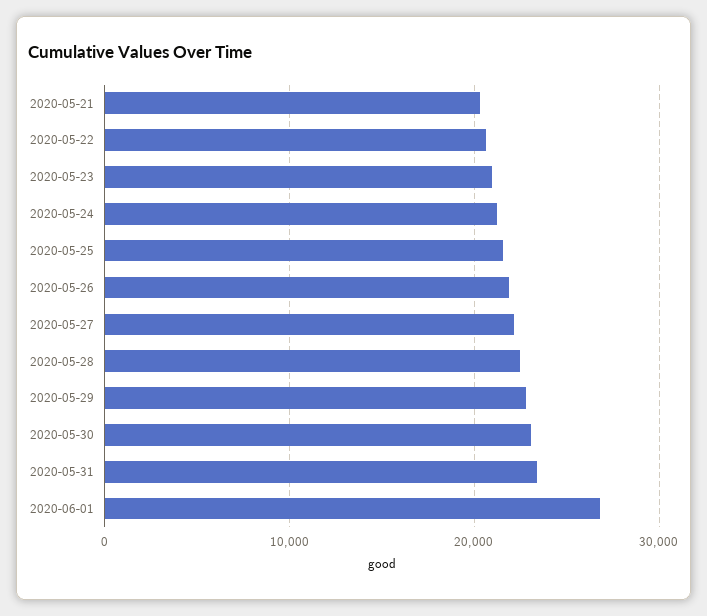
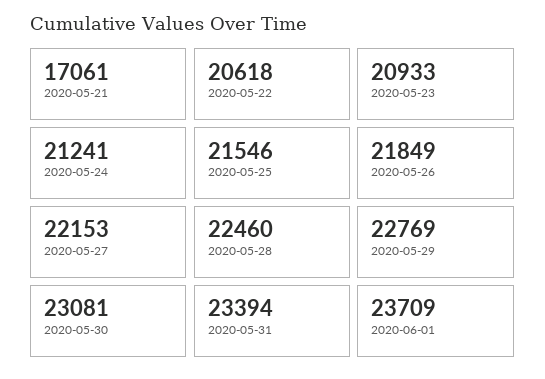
2020-05-21: 20000 -> 17061
2020-06-01: 27000 -> 23709

